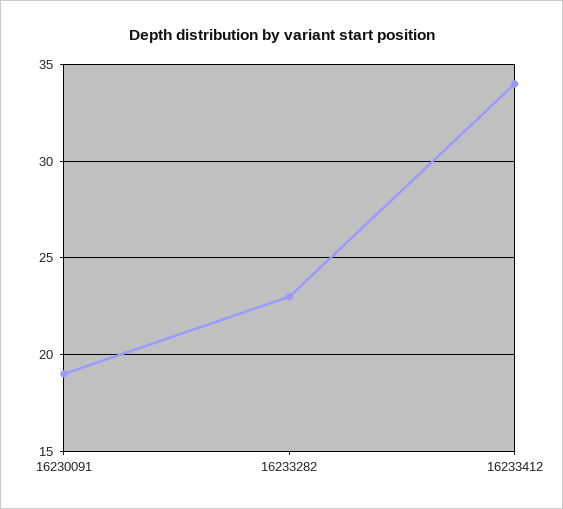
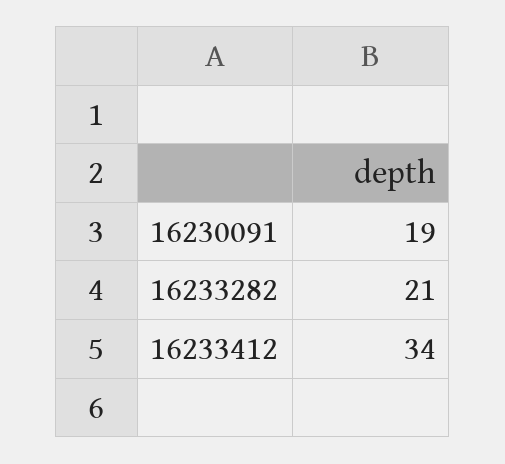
16233282: 23 -> 21

